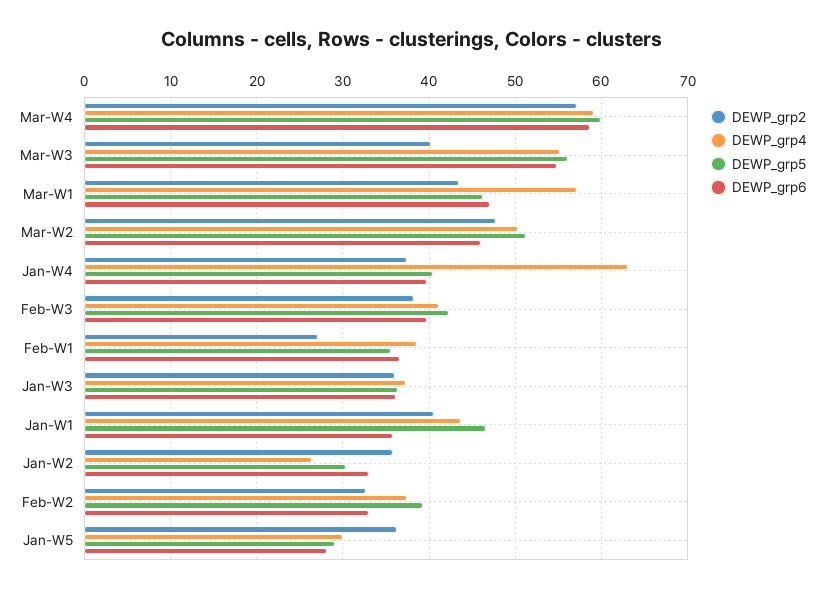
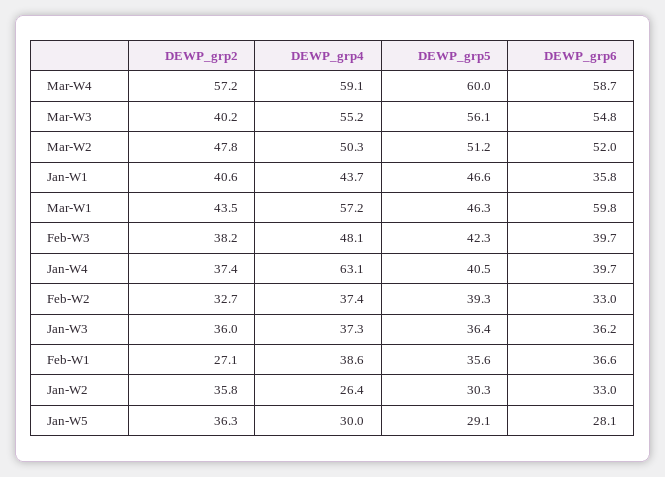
DEWP_grp6, Mar-W1: 47 -> 59.8
DEWP_grp6, Mar-W2: 46 -> 52
DEWP_grp4, Feb-W3: 41 -> 48.1

